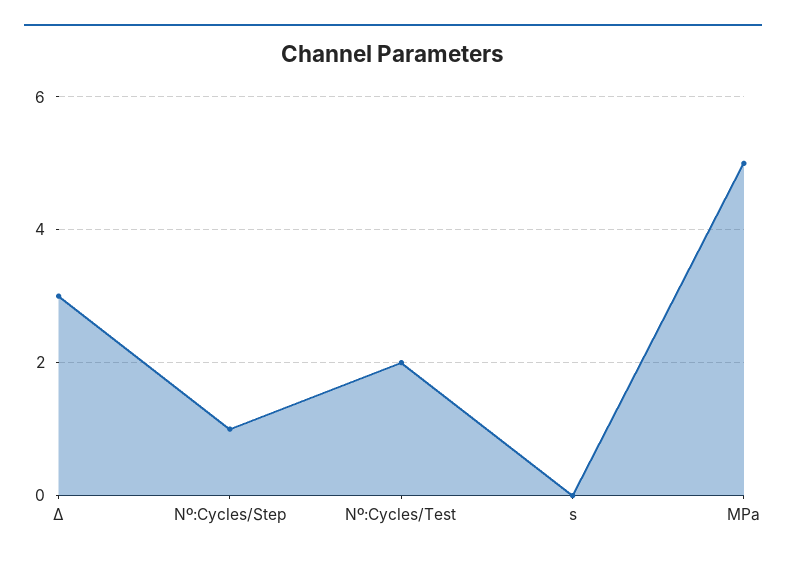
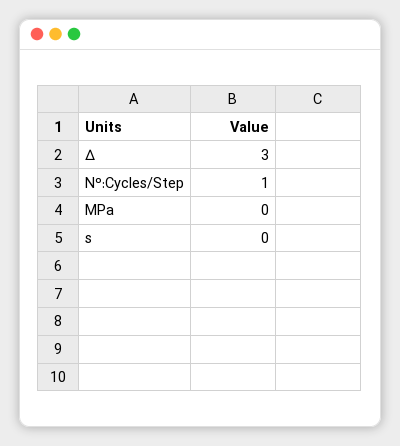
Nº:Cycles/Test: 2 -> none
MPa: 5 -> 0

